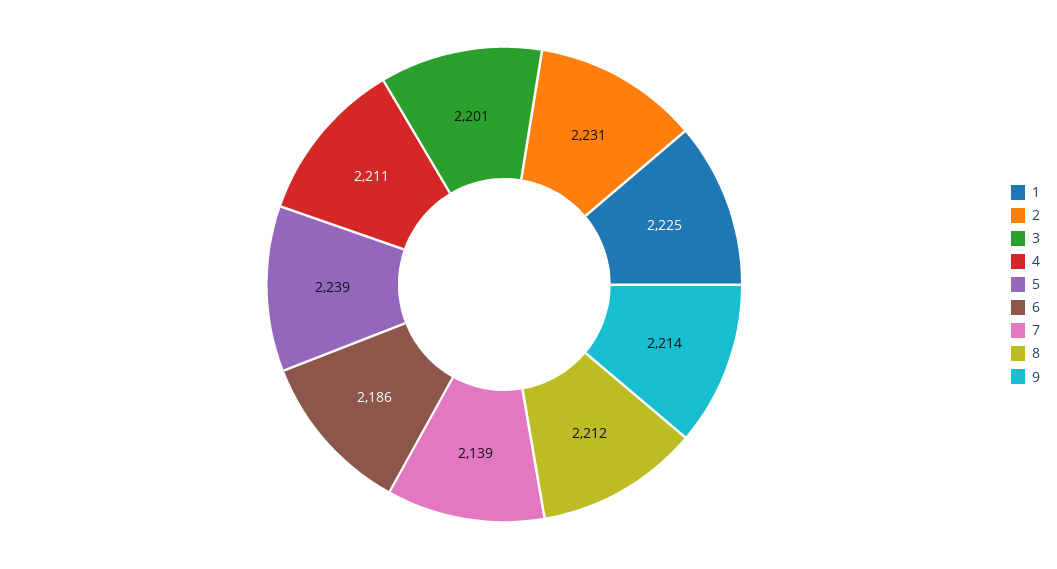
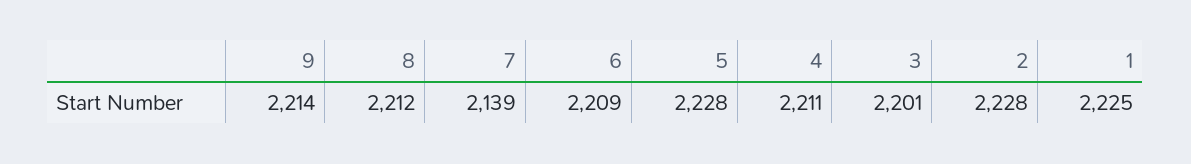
2: 2231 -> 2228
5: 2239 -> 2228
6: 2186 -> 2209

